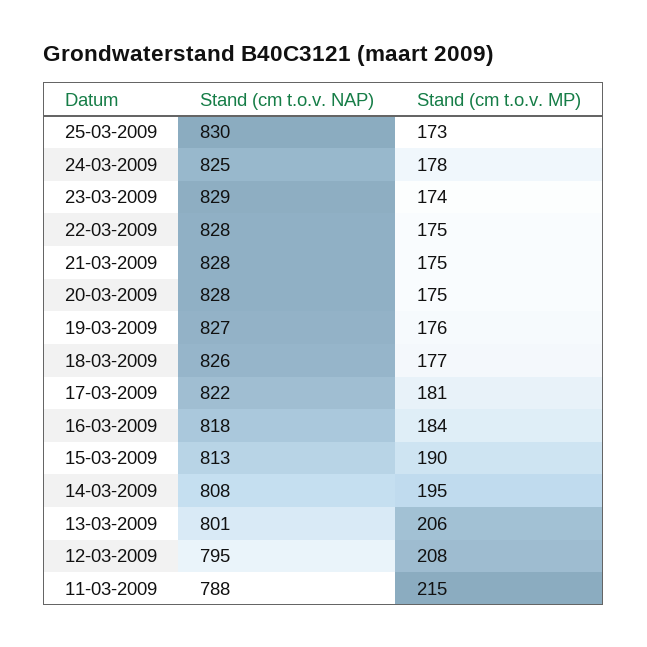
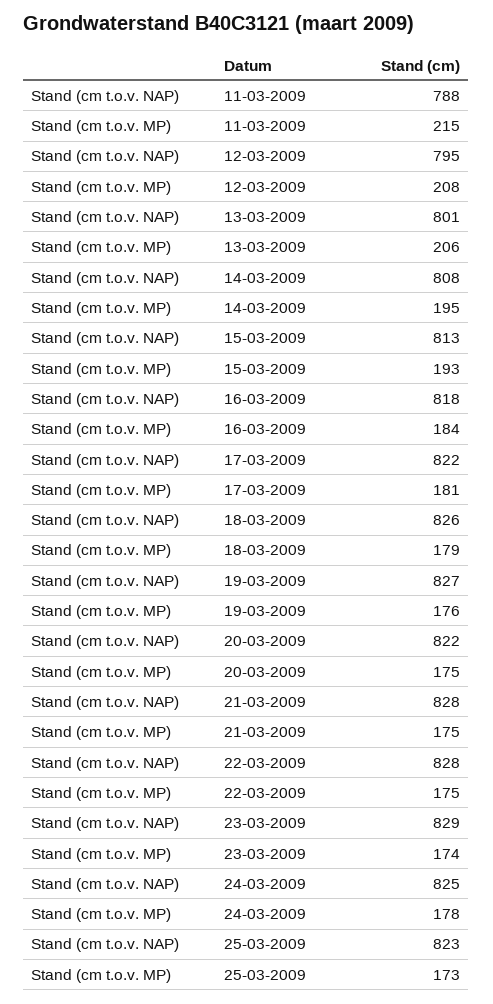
Stand (cm t.o.v. NAP), 25-03-2009: 830 -> 823
Stand (cm t.o.v. NAP), 20-03-2009: 828 -> 822
Stand (cm t.o.v. MP), 18-03-2009: 177 -> 179
Stand (cm t.o.v. MP), 15-03-2009: 190 -> 193

